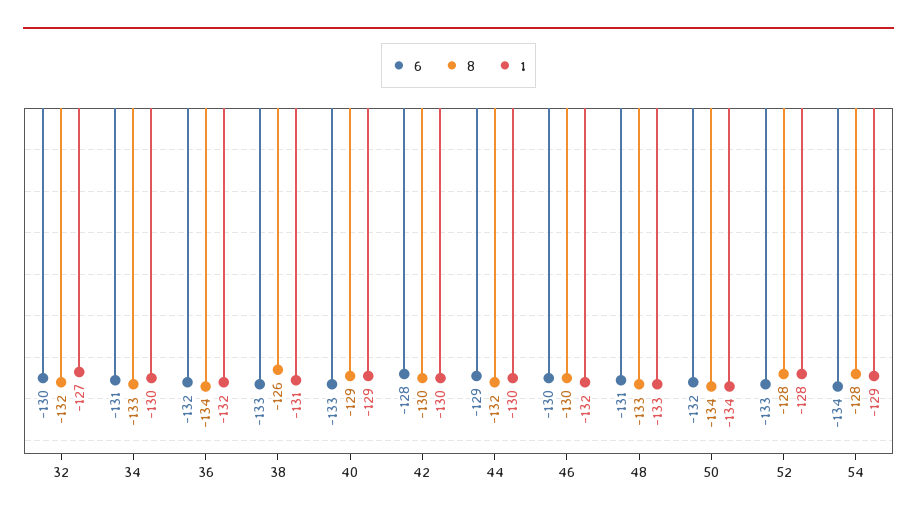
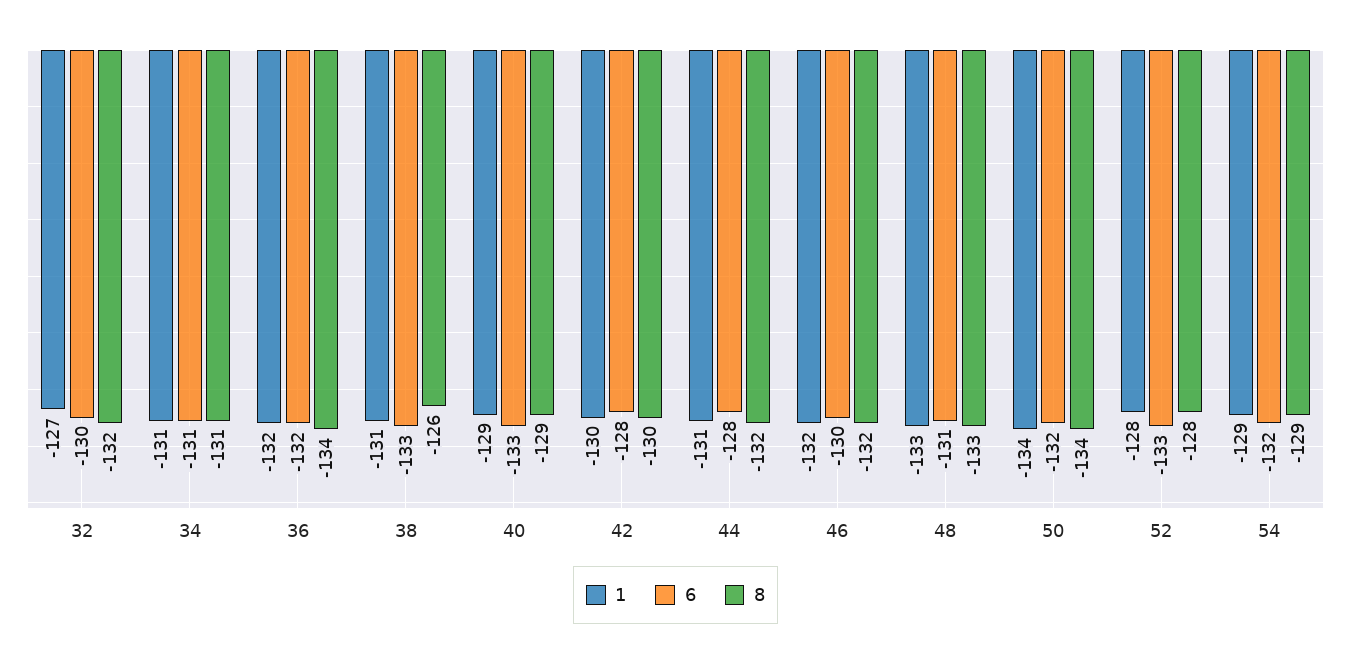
8, 34: -133 -> -131
1, 34: -130 -> -131
6, 44: -129 -> -128
1, 44: -130 -> -131
8, 46: -130 -> -132
6, 54: -134 -> -132
8, 54: -128 -> -129

